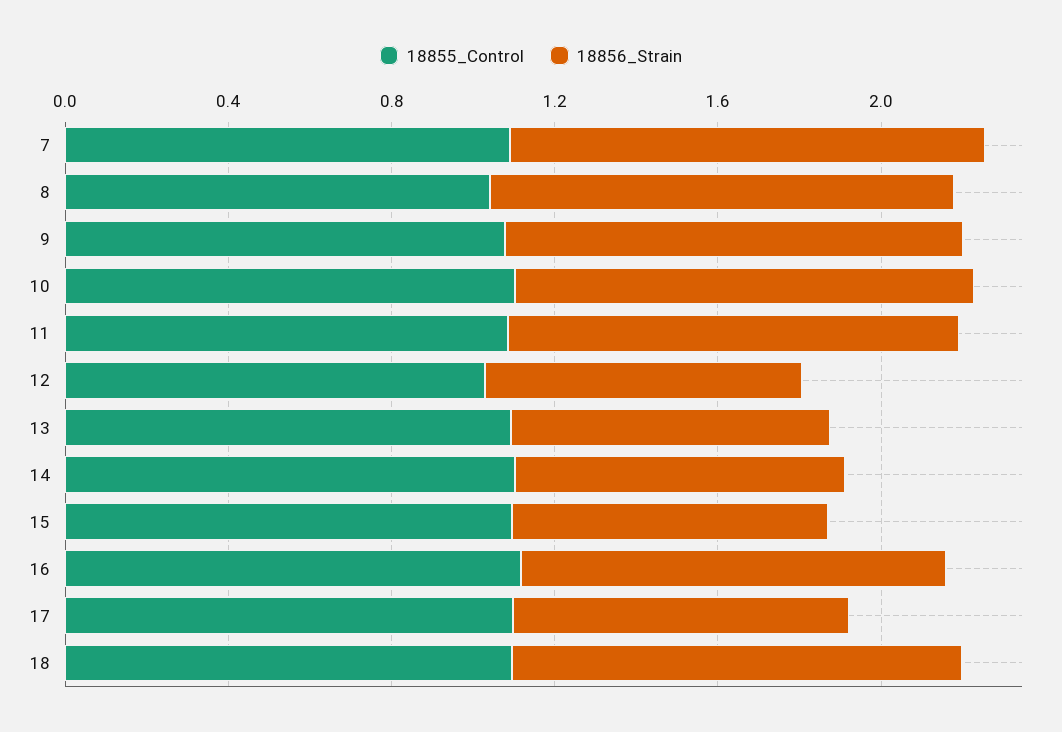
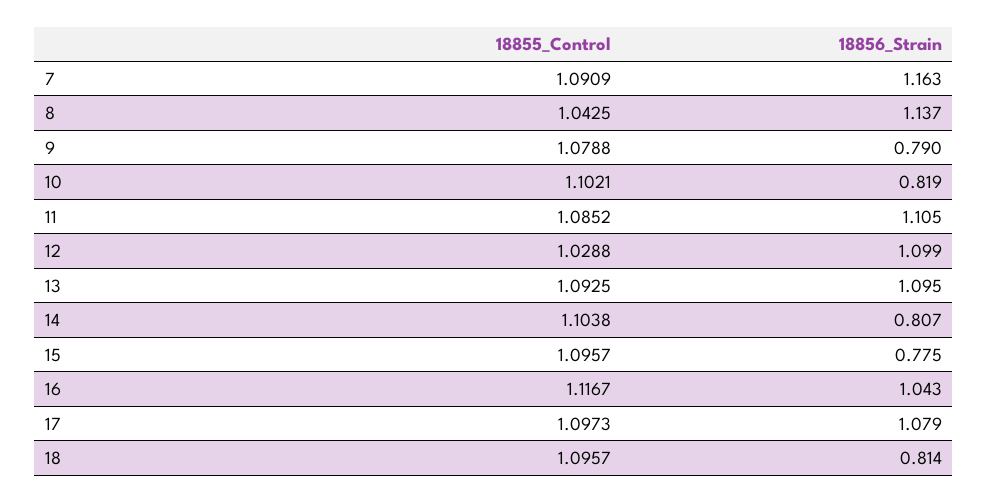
18856_Strain, 9: 1.1 -> 0.79
18856_Strain, 10: 1.1 -> 0.819
18856_Strain, 12: 0.8 -> 1.099
18856_Strain, 13: 0.8 -> 1.095
18856_Strain, 17: 0.8 -> 1.079
18856_Strain, 18: 1.1 -> 0.814

